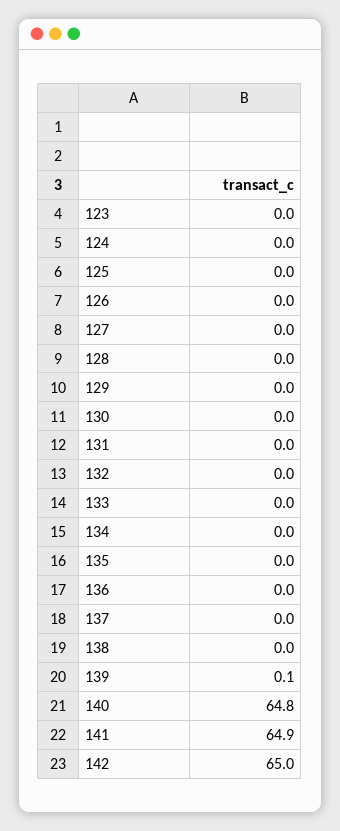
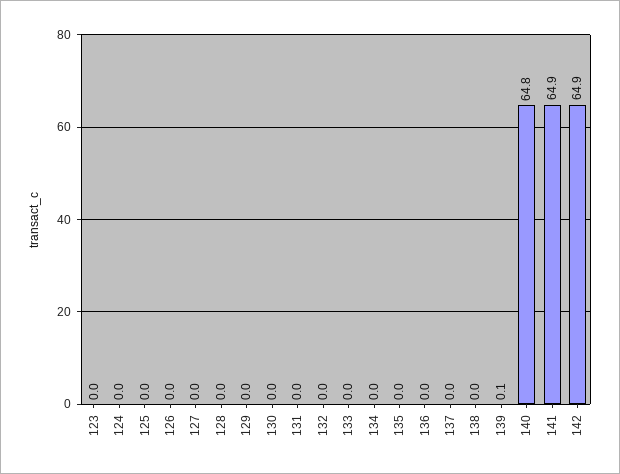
142: 65 -> 64.9

